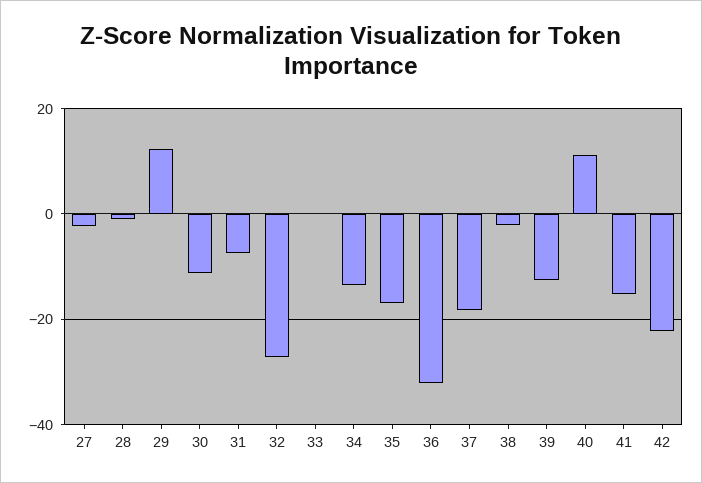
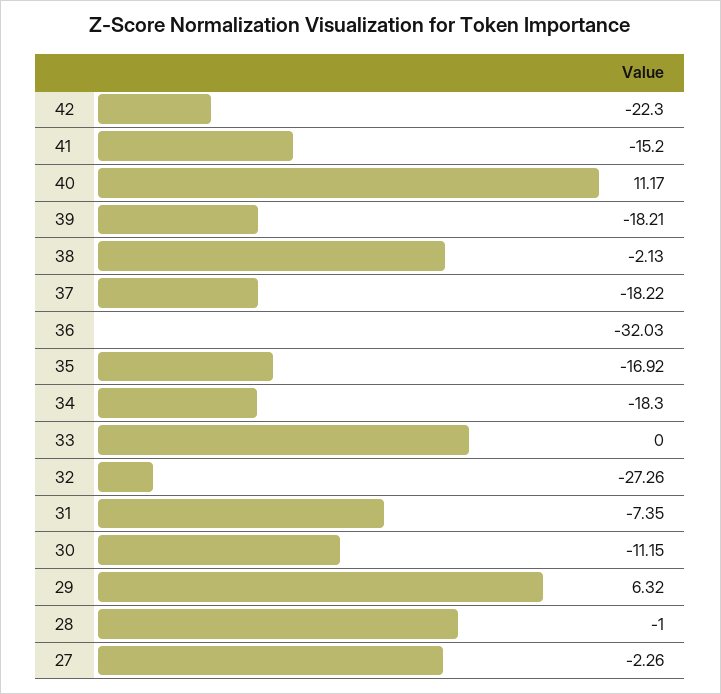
29: 12 -> 6.32
34: -14 -> -18.3
39: -12 -> -18.21

